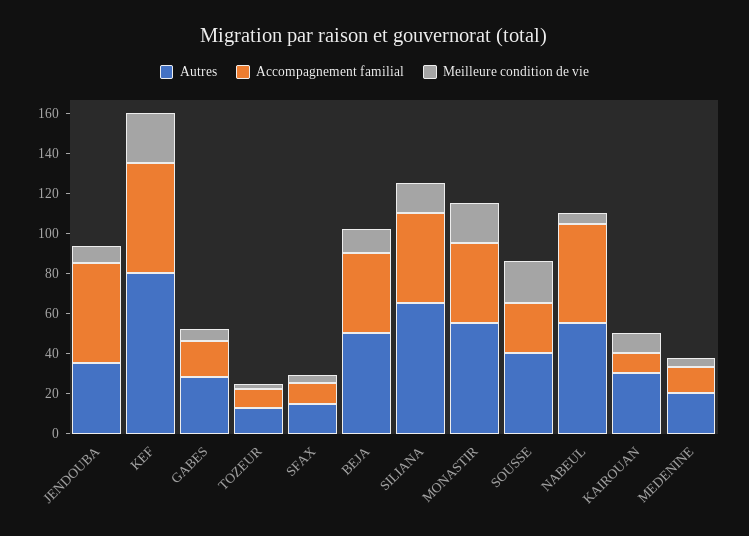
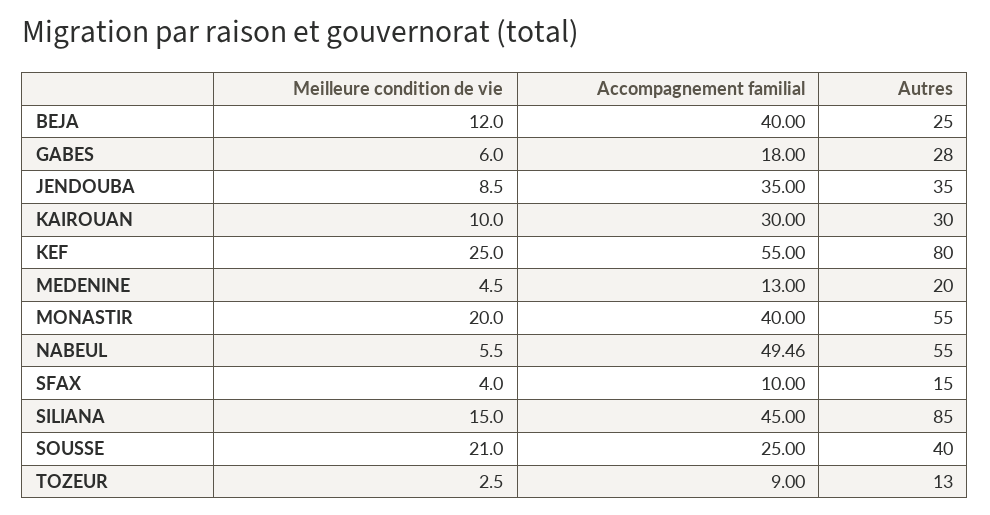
Accompagnement familial, JENDOUBA: 50 -> 35
Autres, BEJA: 50 -> 25
Autres, SILIANA: 65 -> 85
Accompagnement familial, KAIROUAN: 10 -> 30

